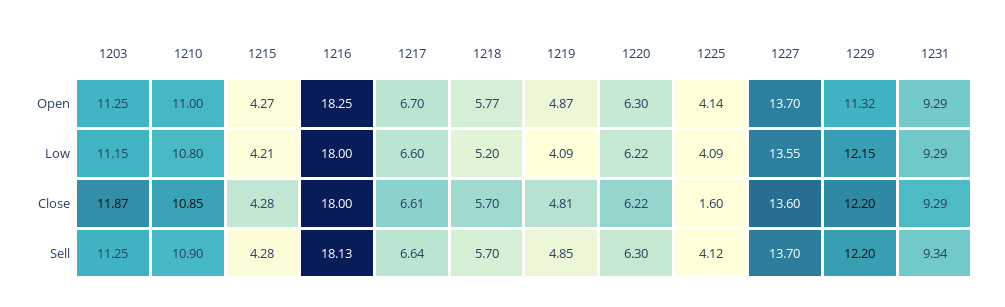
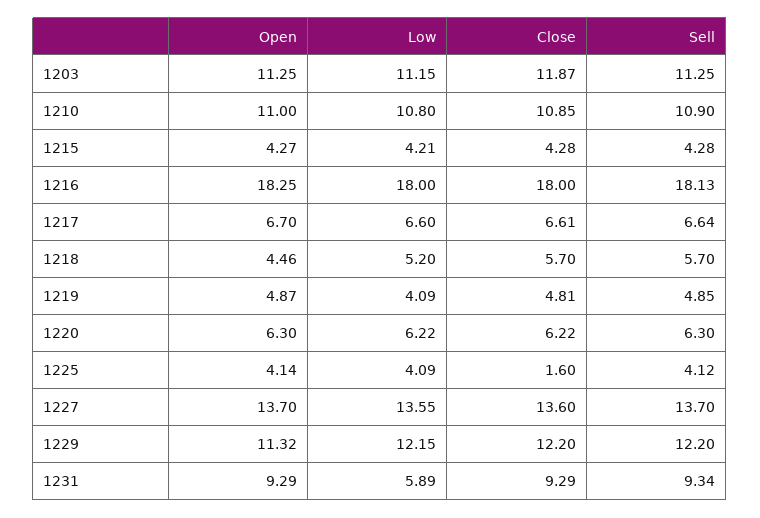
1218, Open: 5.77 -> 4.46
1231, Low: 9.29 -> 5.89

